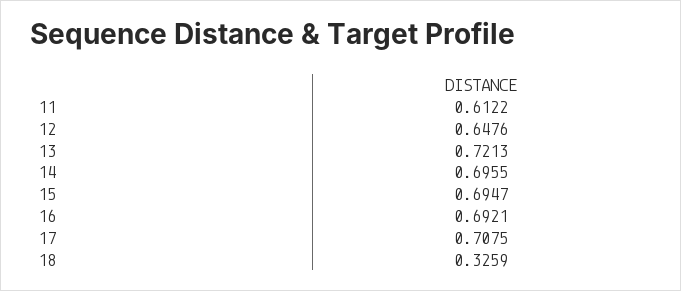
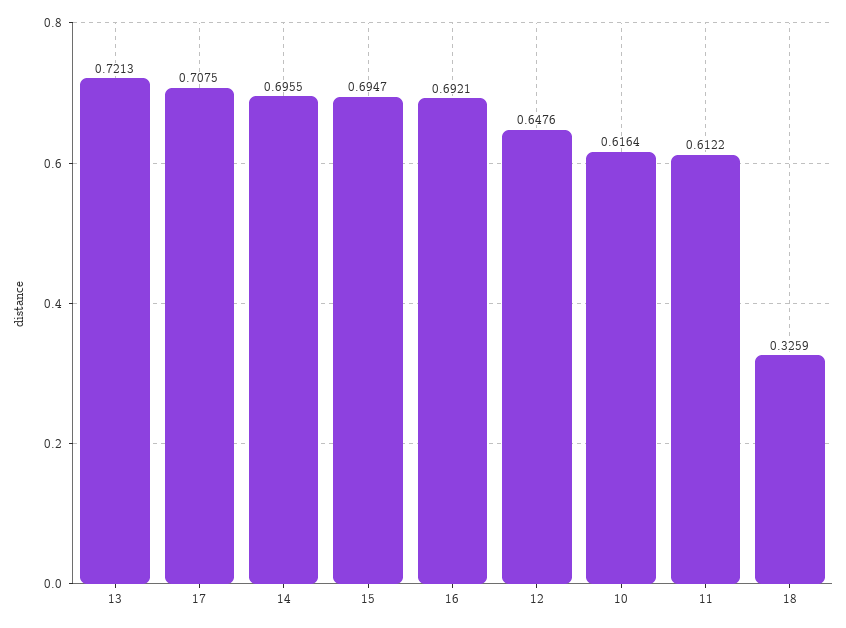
10: none -> 0.6164

